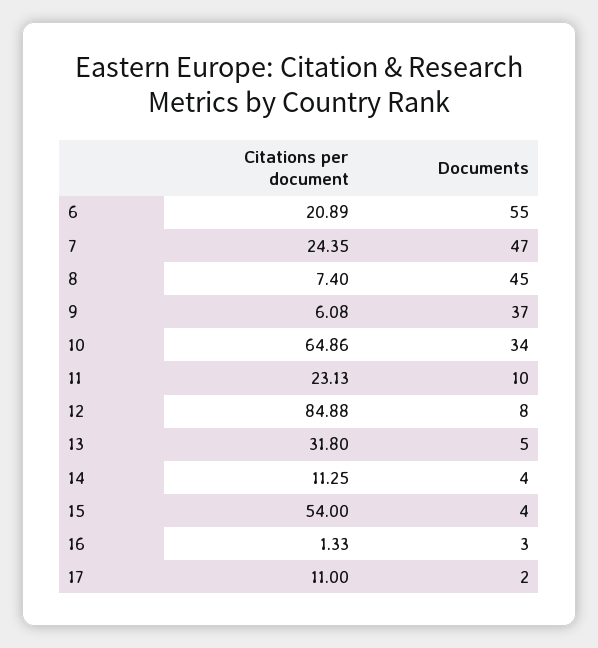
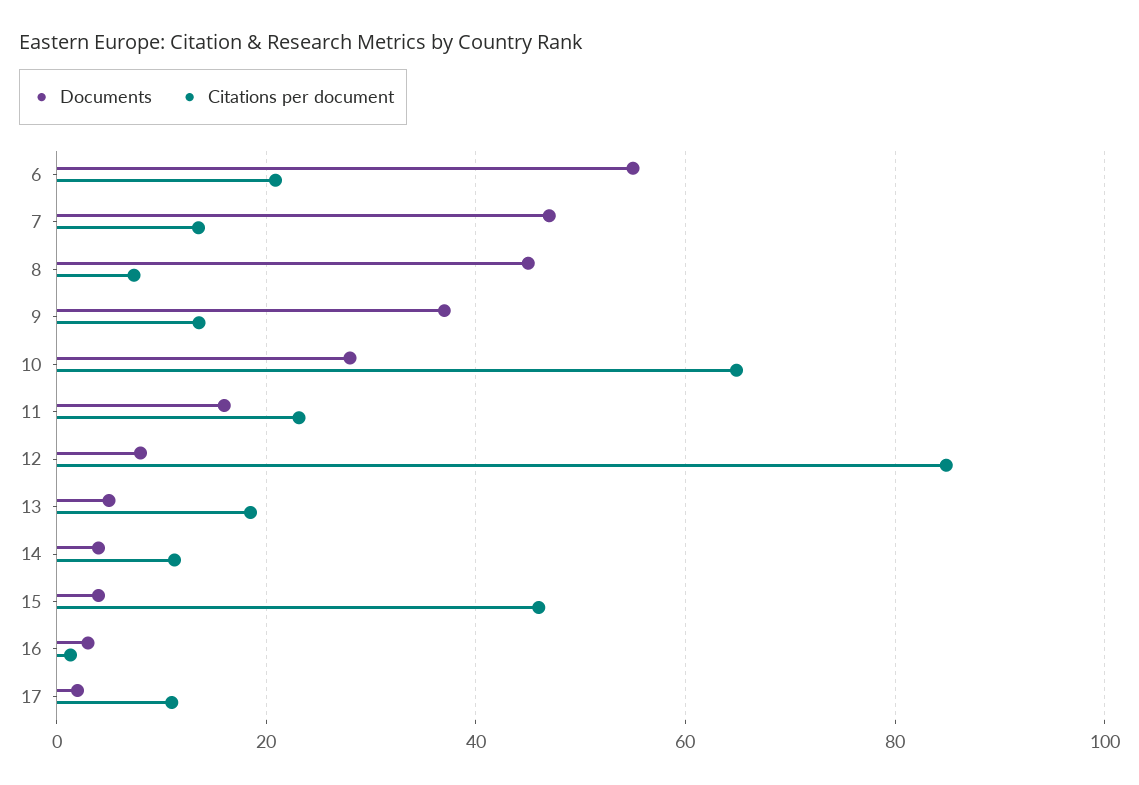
Citations per document, 7: 24.35 -> 14
Citations per document, 9: 6.08 -> 14
Documents, 10: 34 -> 28
Documents, 11: 10 -> 16
Citations per document, 13: 31.8 -> 18
Citations per document, 15: 54 -> 46

